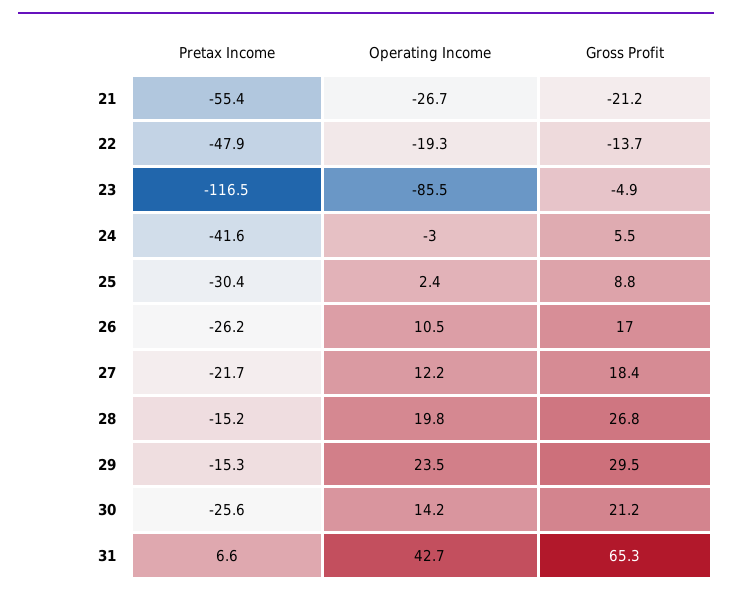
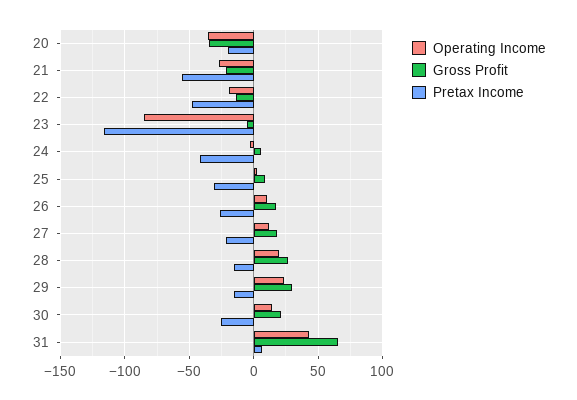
Operating Income, 20: none -> -35
Gross Profit, 20: none -> -35
Pretax Income, 20: none -> -20

